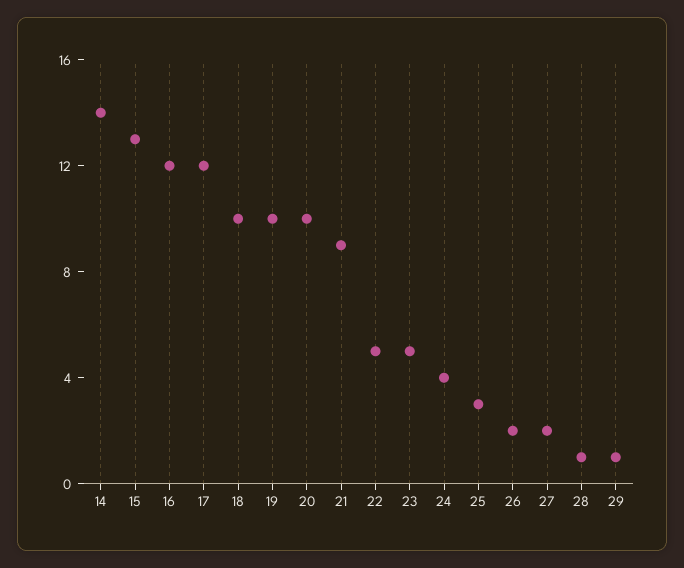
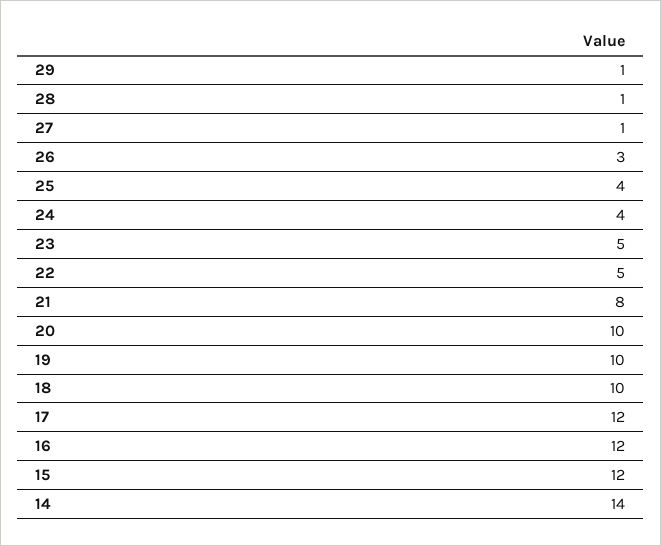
15: 13 -> 12
21: 9 -> 8
25: 3 -> 4
26: 2 -> 3
27: 2 -> 1

